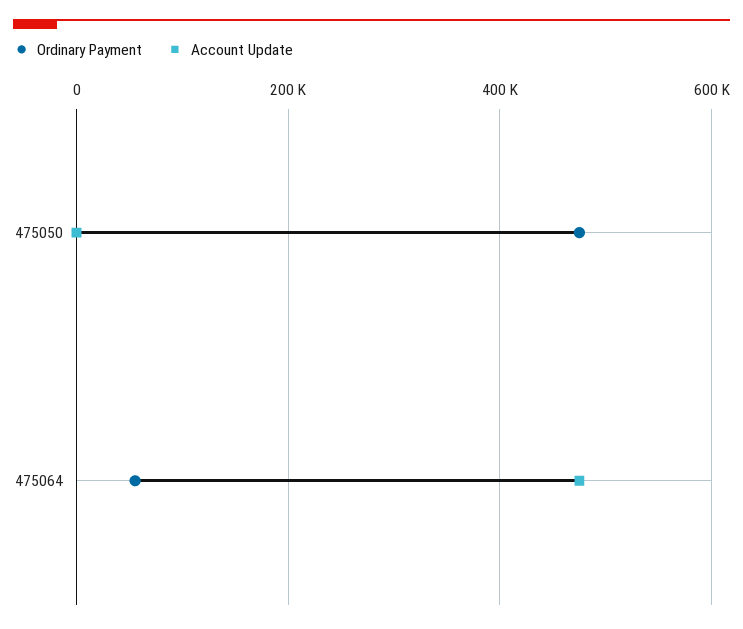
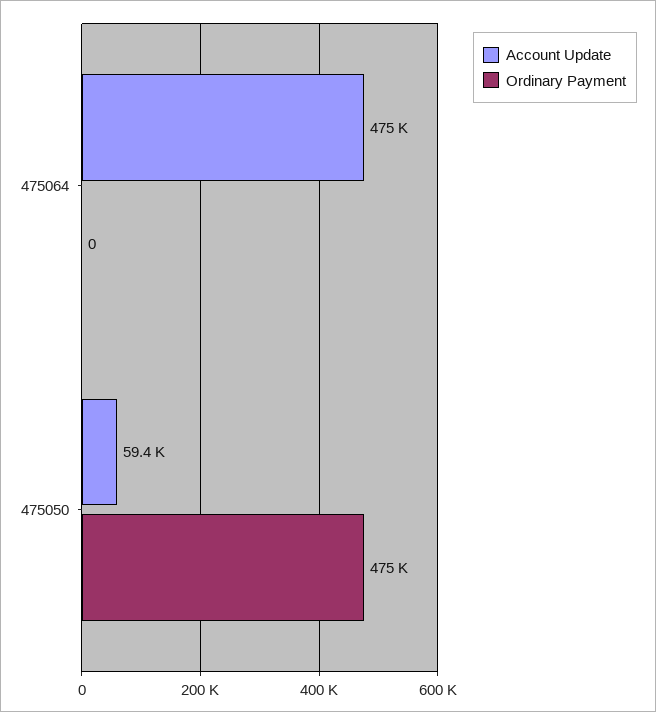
Account Update, 475050: 0 -> 59400
Ordinary Payment, 475064: 60000 -> 0

